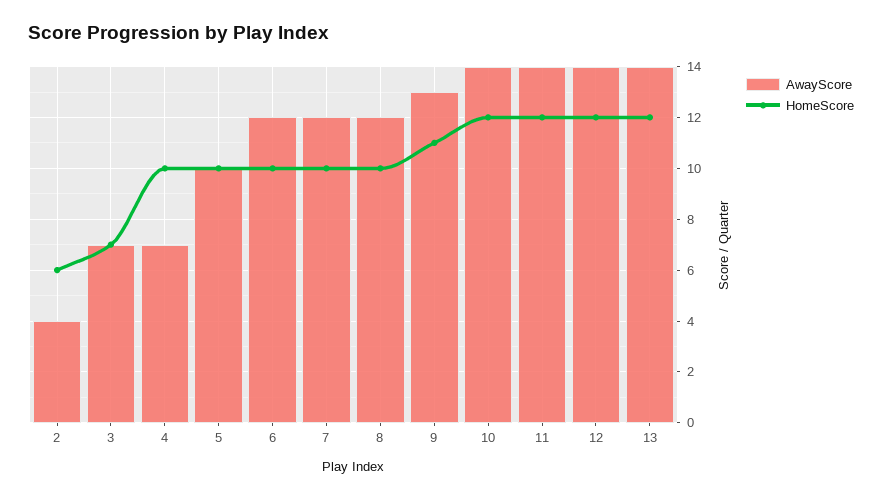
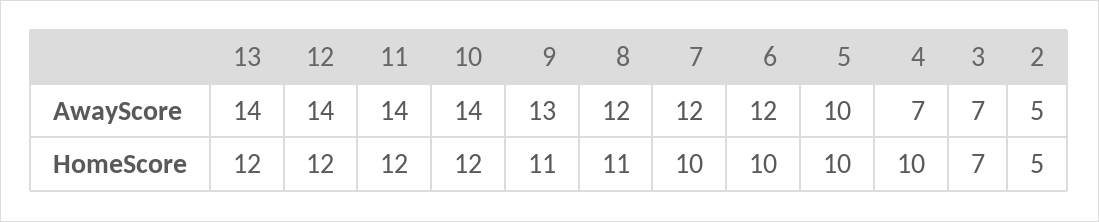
AwayScore, 2: 4 -> 5
HomeScore, 2: 6 -> 5
HomeScore, 8: 10 -> 11

